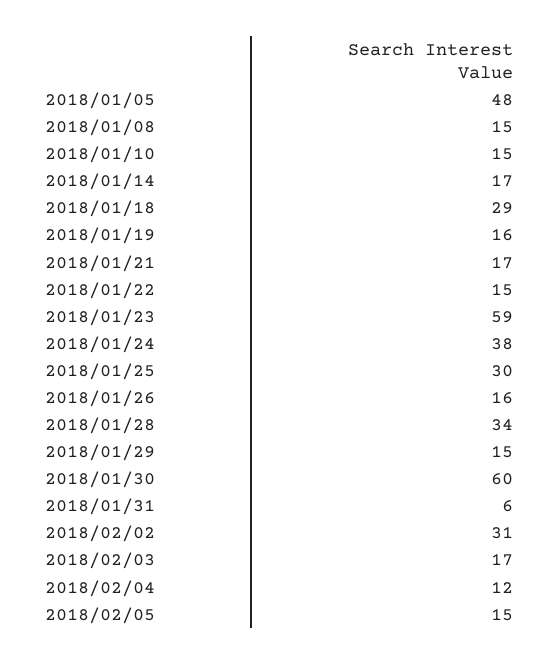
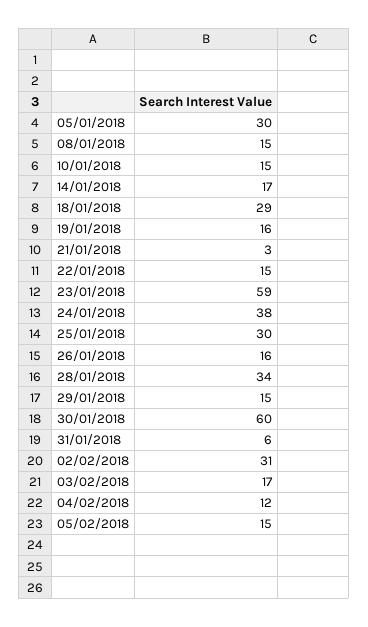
2018/01/05: 48 -> 30
2018/01/21: 17 -> 3

